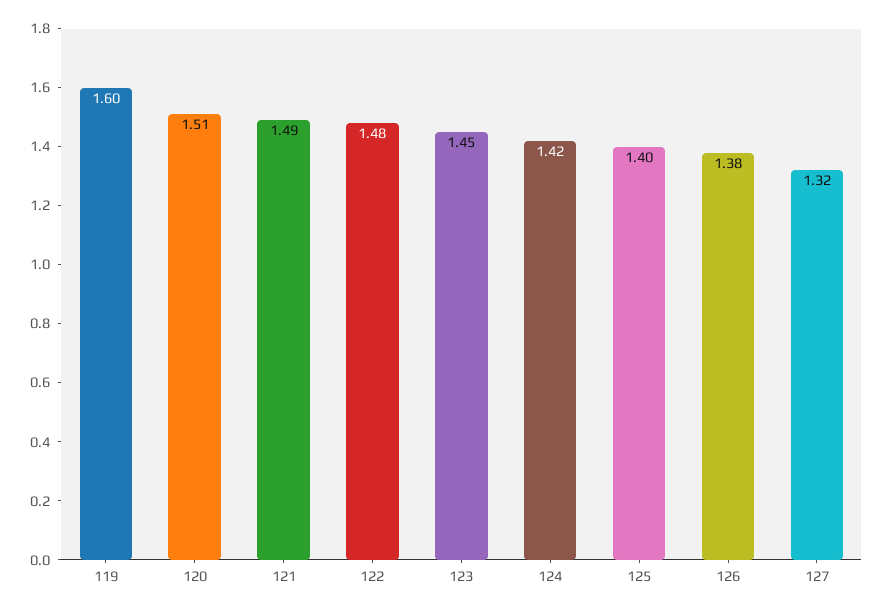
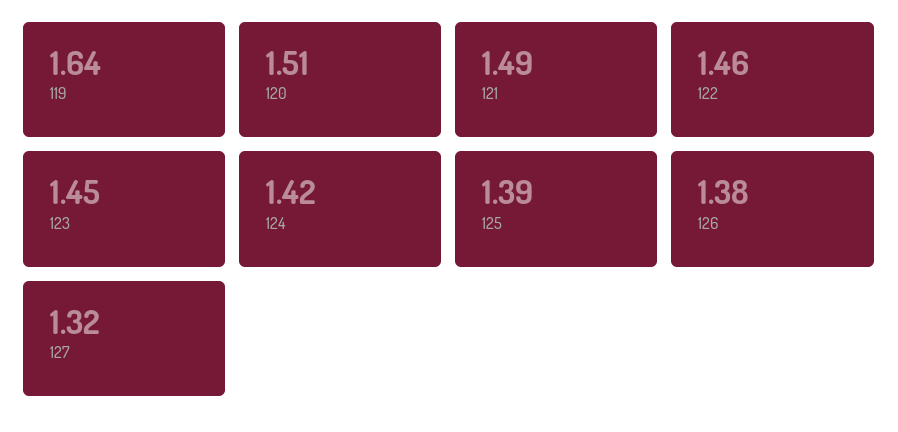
119: 1.6 -> 1.64
122: 1.48 -> 1.46
125: 1.4 -> 1.39

